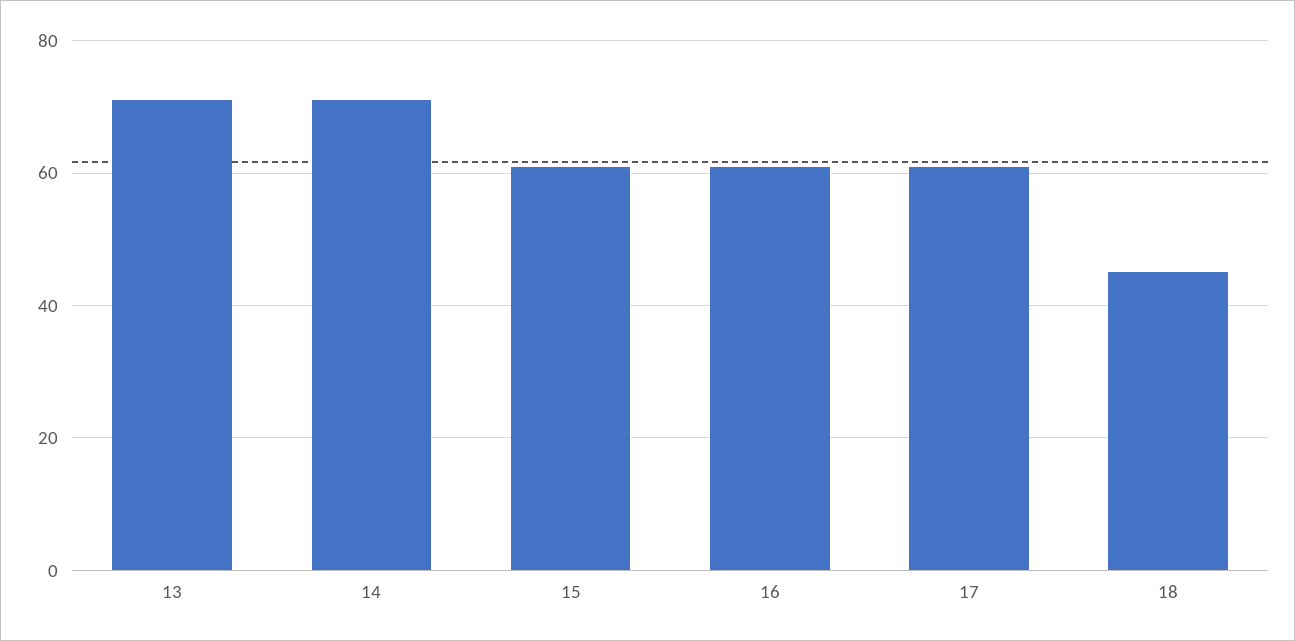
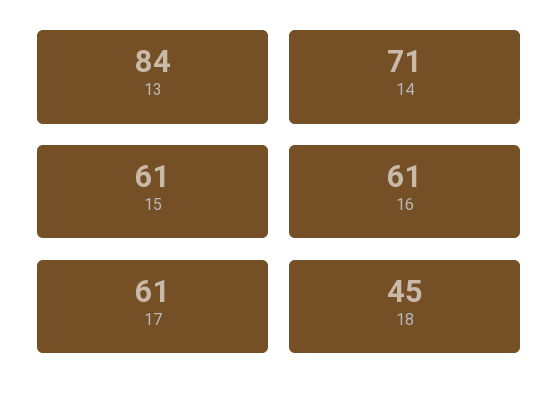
13: 70 -> 84

